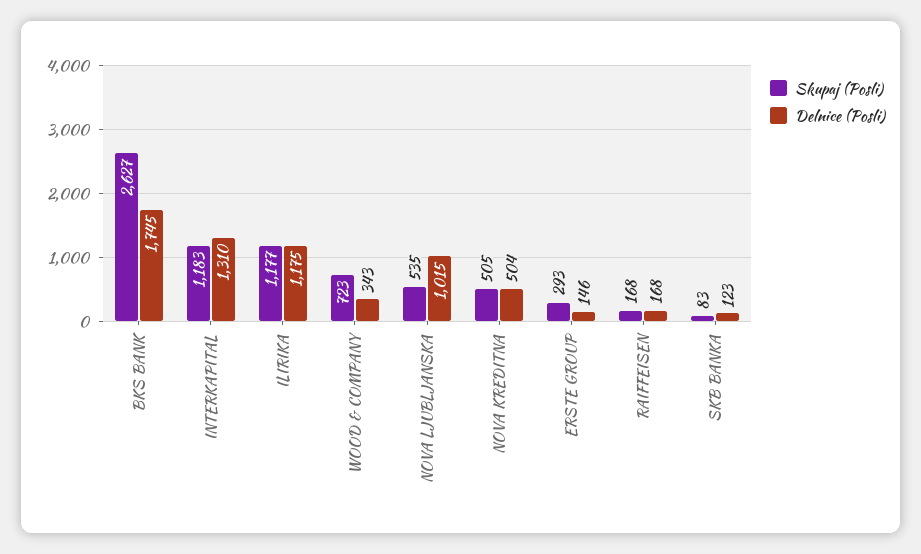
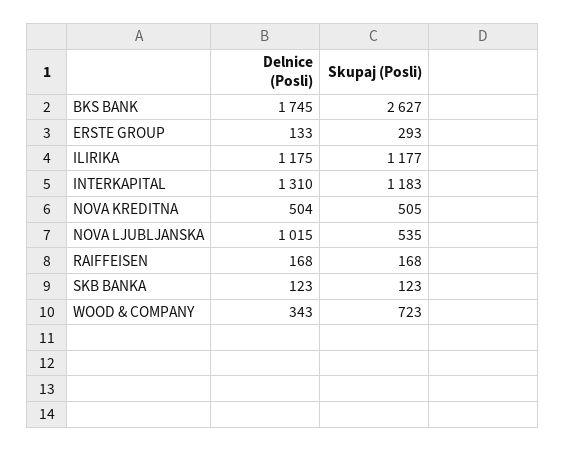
Delnice (Posli), ERSTE GROUP: 146 -> 133
Skupaj (Posli), SKB BANKA: 83 -> 123

